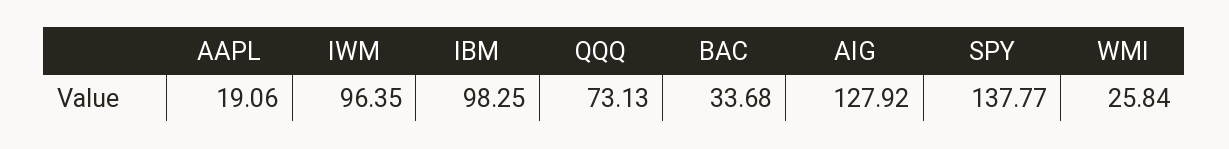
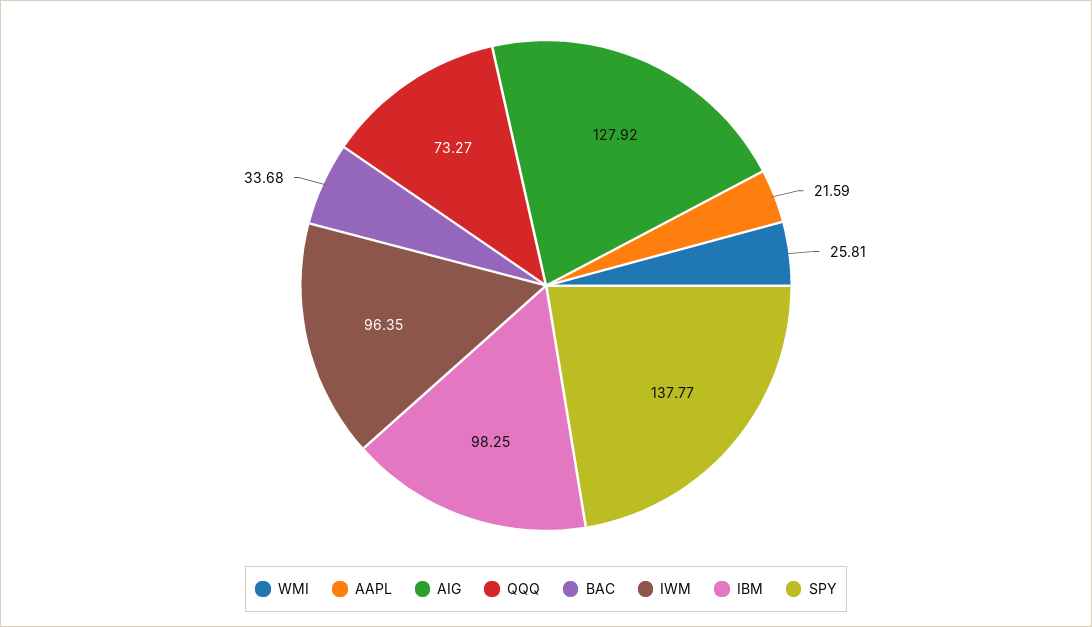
AAPL: 19.06 -> 21.59
QQQ: 73.13 -> 73.27
WMI: 25.84 -> 25.81

